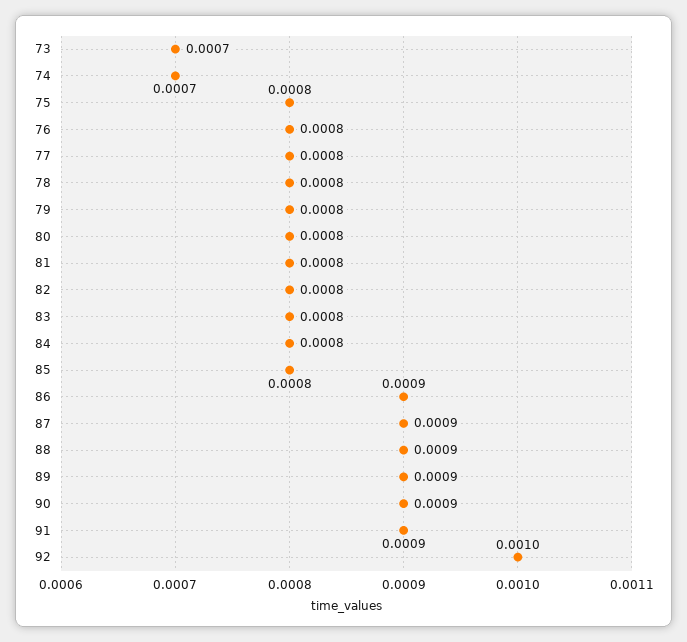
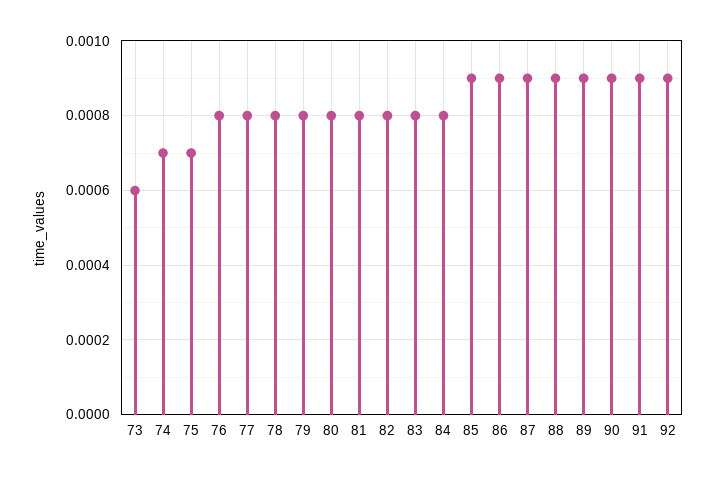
73: 0.0007 -> 0.0006
75: 0.0008 -> 0.0007
85: 0.0008 -> 0.0009
92: 0.001 -> 0.0009

